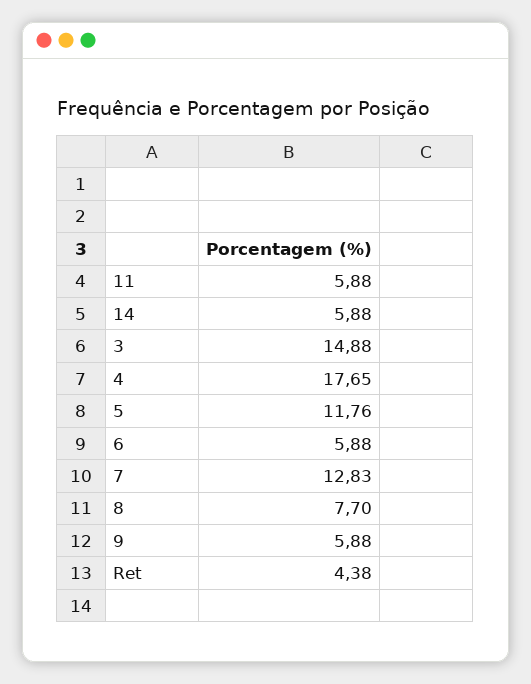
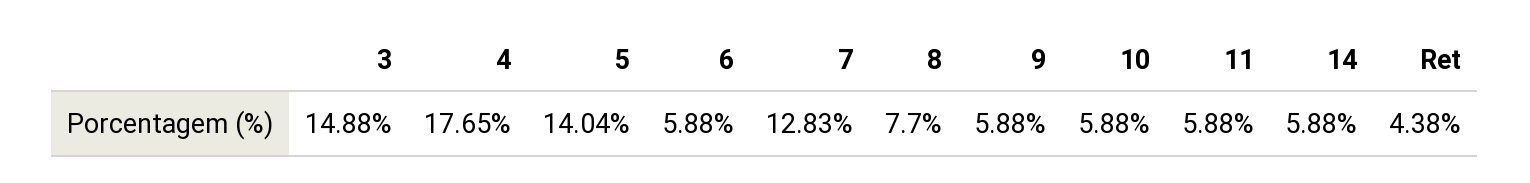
5: 11.76 -> 14.04
10: none -> 5.88

